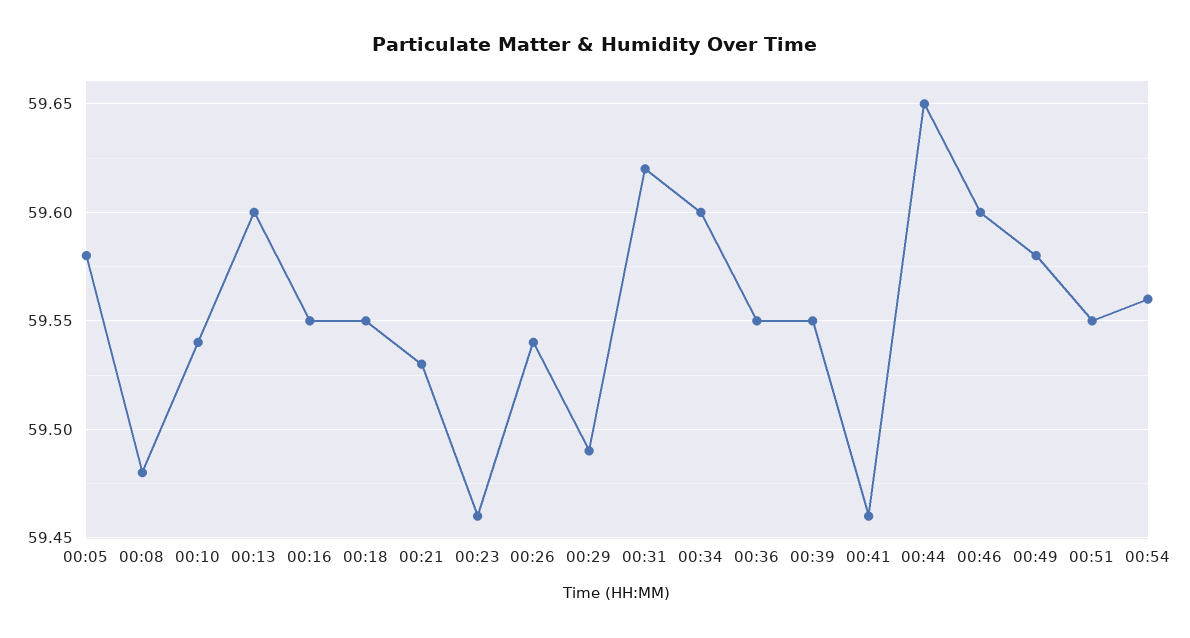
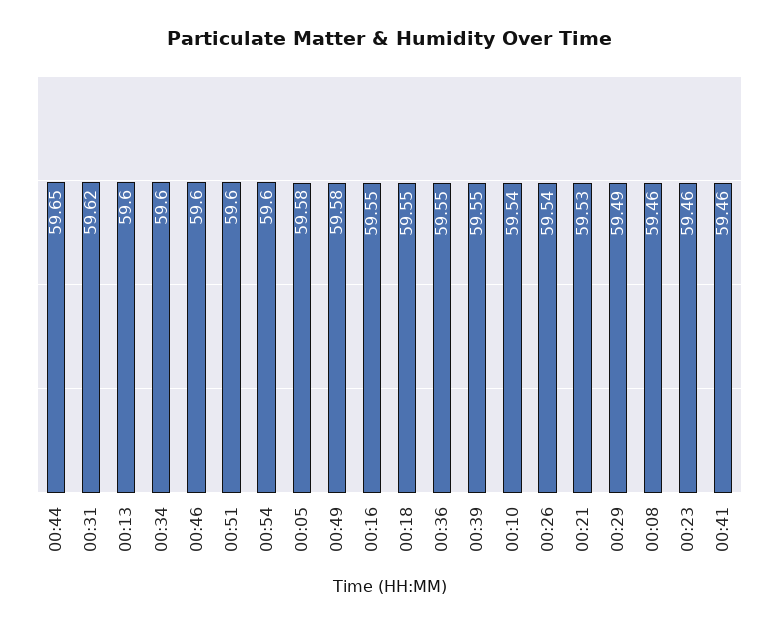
00:08: 59.48 -> 59.46
00:51: 59.55 -> 59.6
00:54: 59.56 -> 59.6

